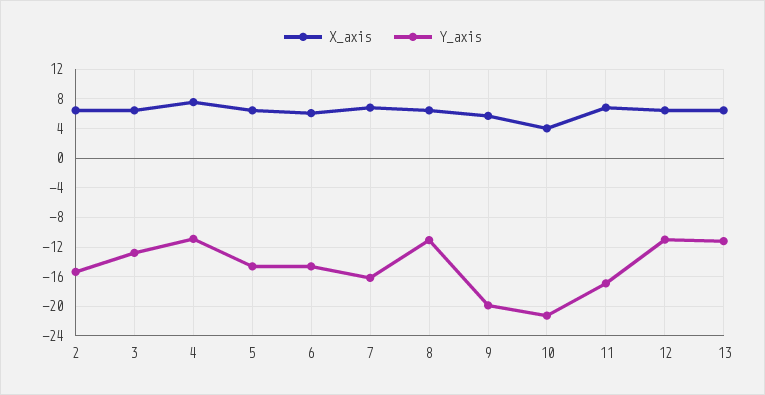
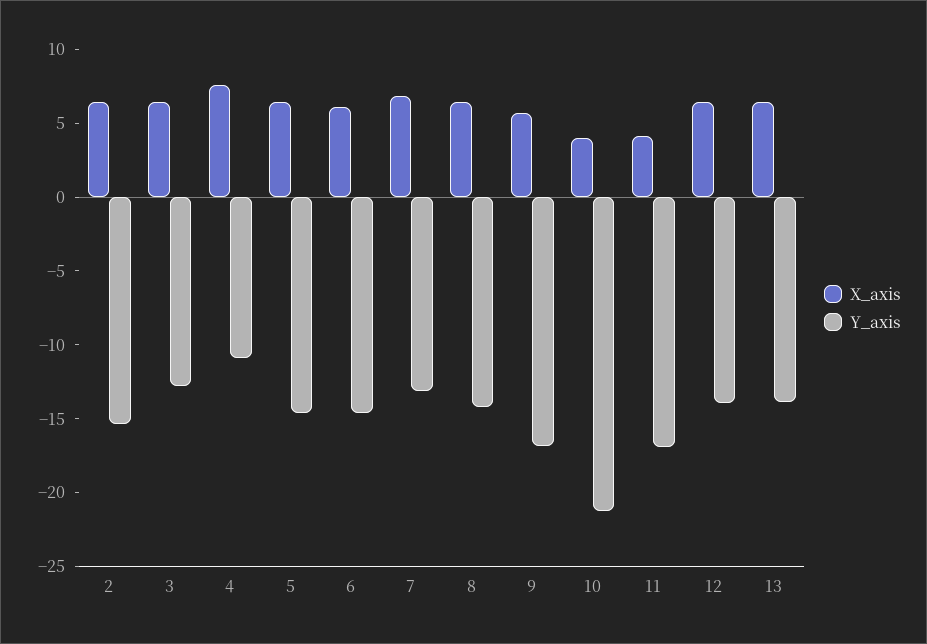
Y_axis, 7: -16 -> -13
Y_axis, 8: -11 -> -14
Y_axis, 9: -20 -> -17
X_axis, 11: 7 -> 4
Y_axis, 12: -11 -> -14
Y_axis, 13: -11 -> -14

